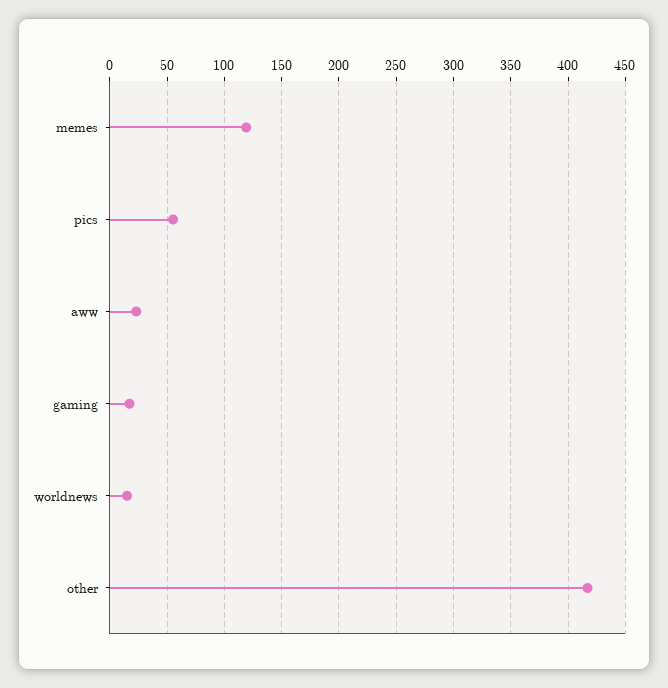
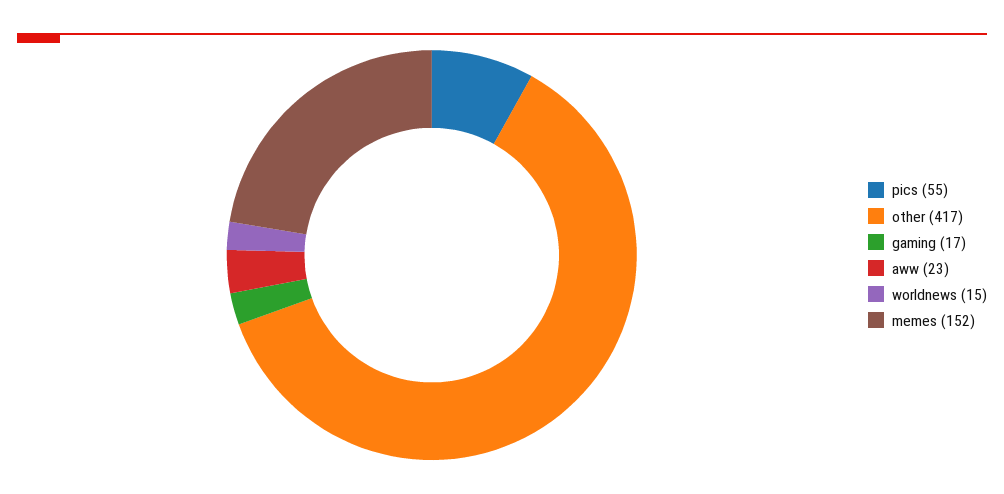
memes: 120 -> 152

